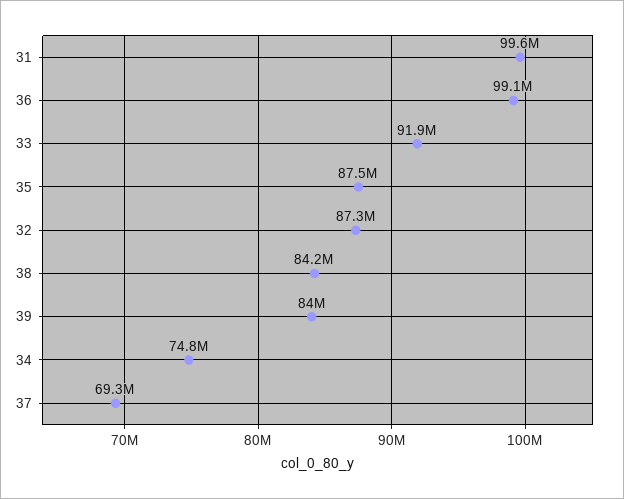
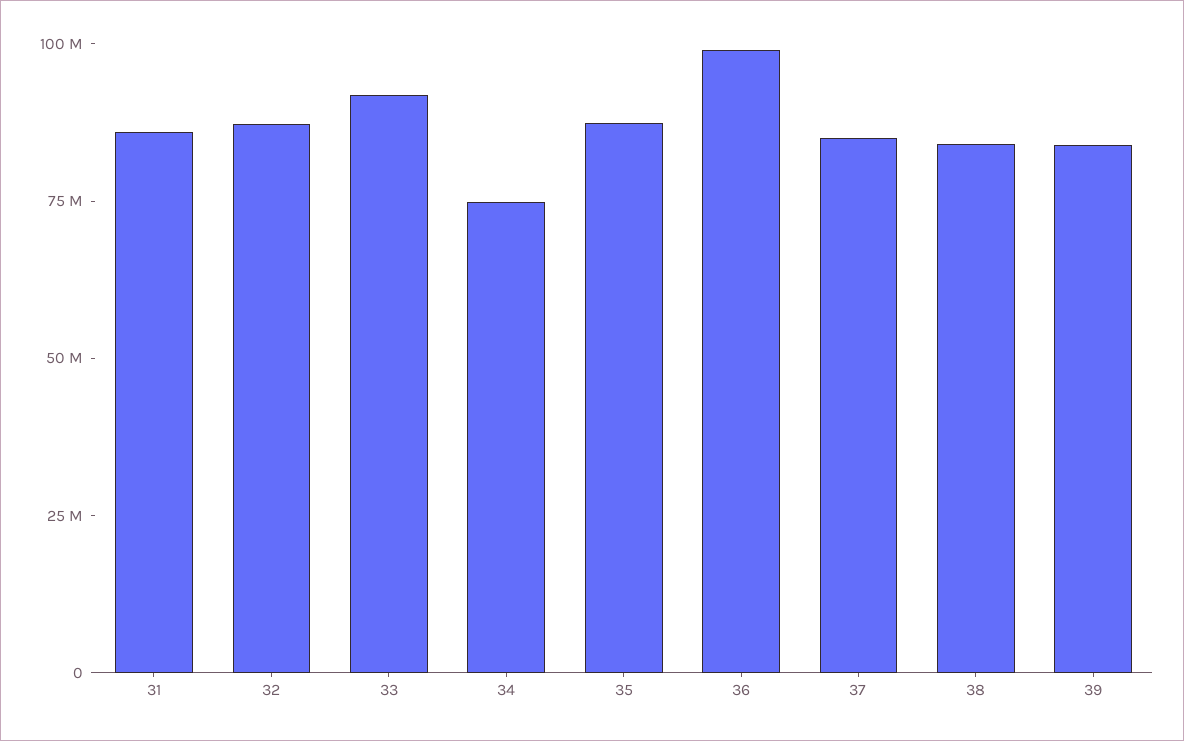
31: 99600000 -> 85000000
37: 69300000 -> 85000000

